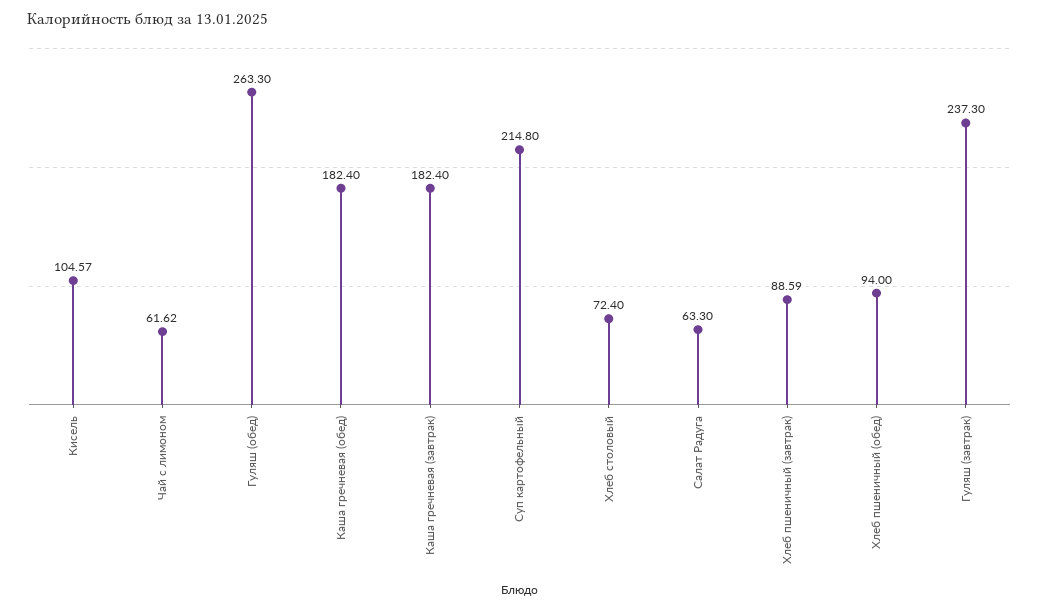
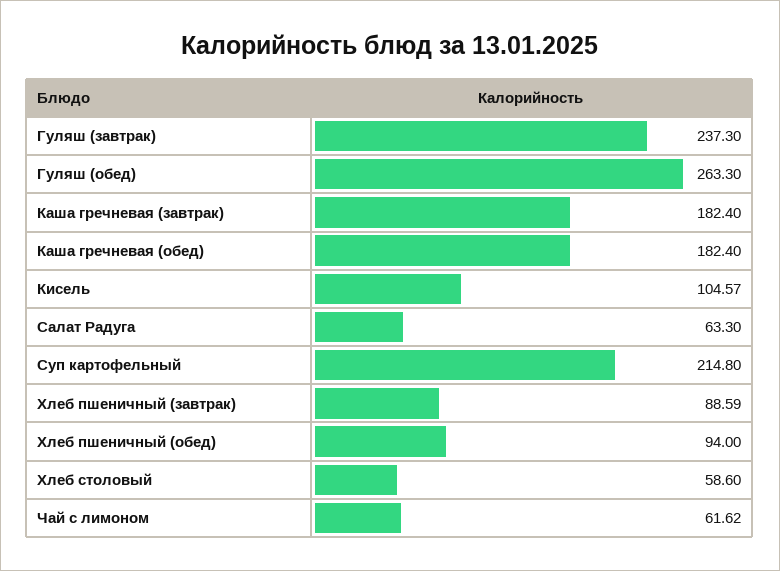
Хлеб столовый: 72.4 -> 58.6

